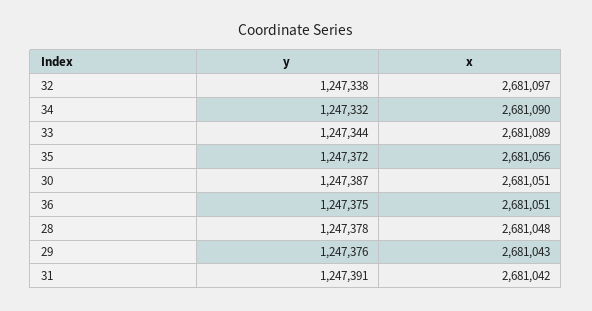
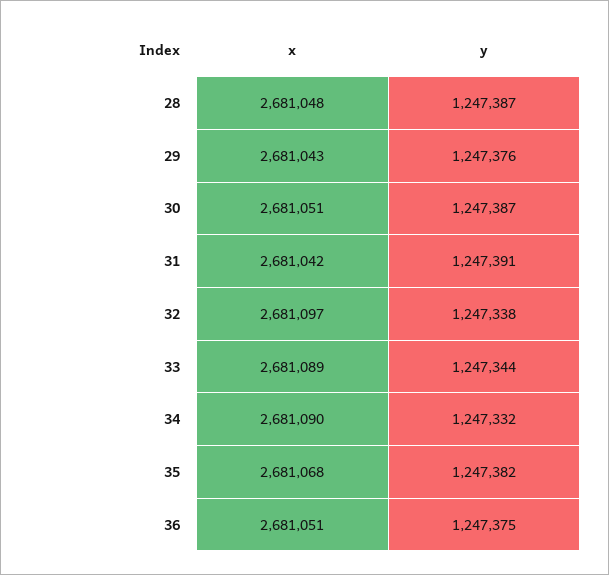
y, 35: 1247372 -> 1247382
x, 35: 2681056 -> 2681068
y, 28: 1247378 -> 1247387

